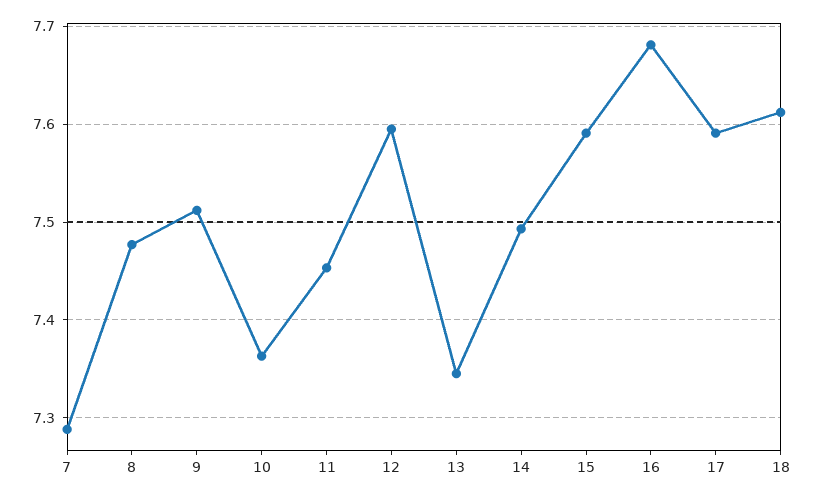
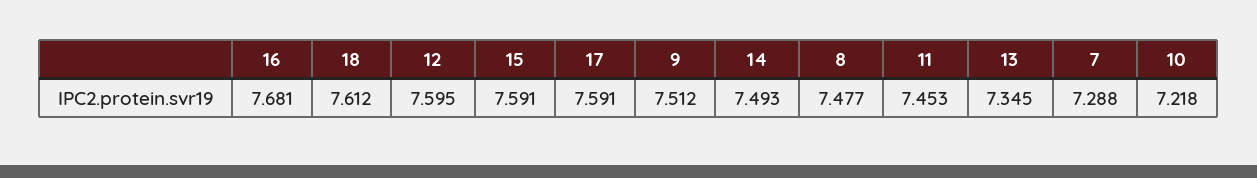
10: 7.36 -> 7.218

